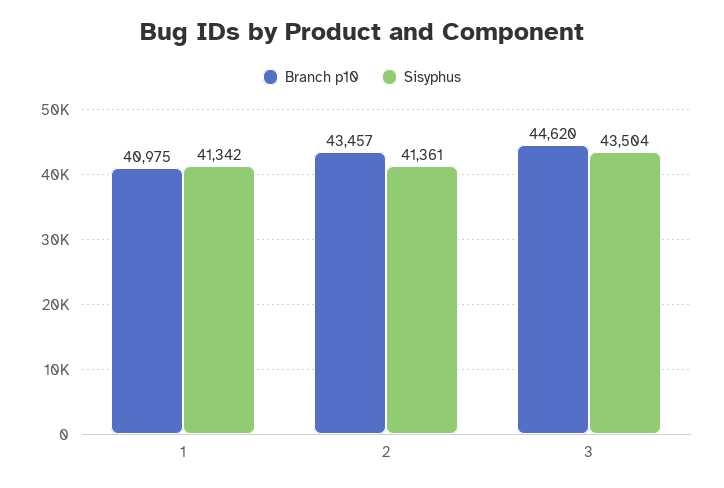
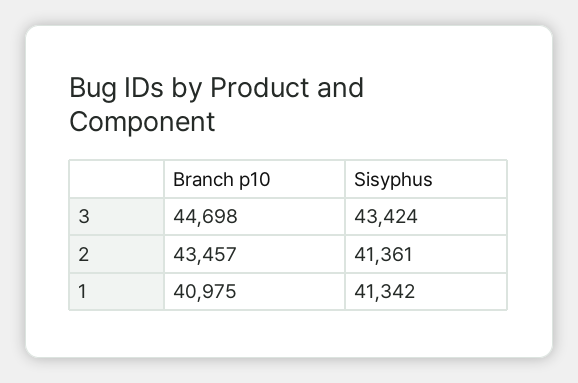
Branch p10, 3: 44620 -> 44698
Sisyphus, 3: 43504 -> 43424

